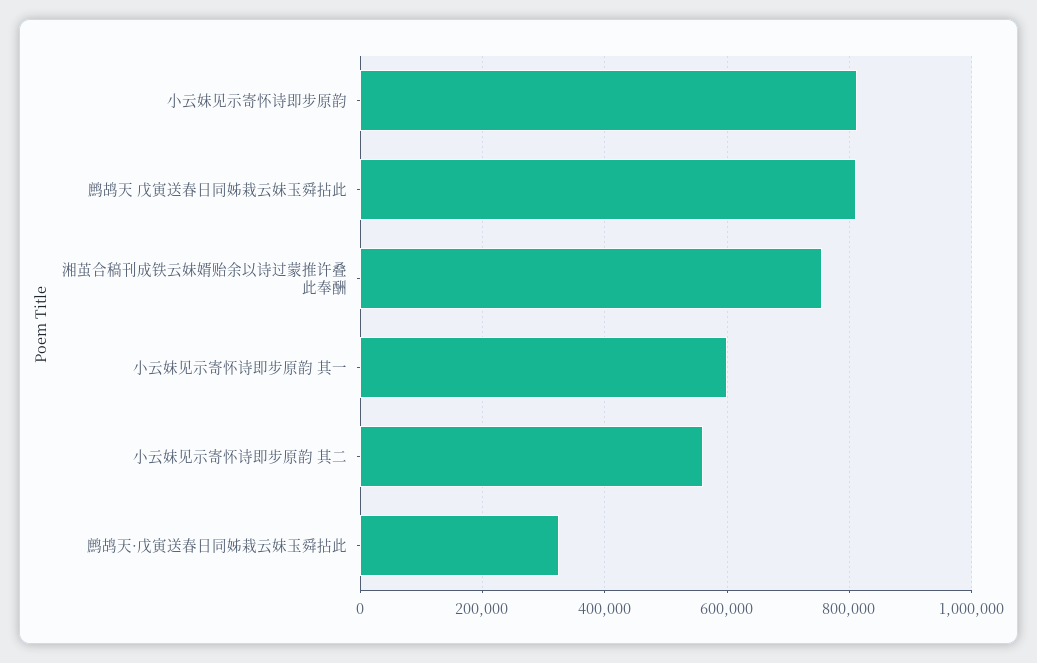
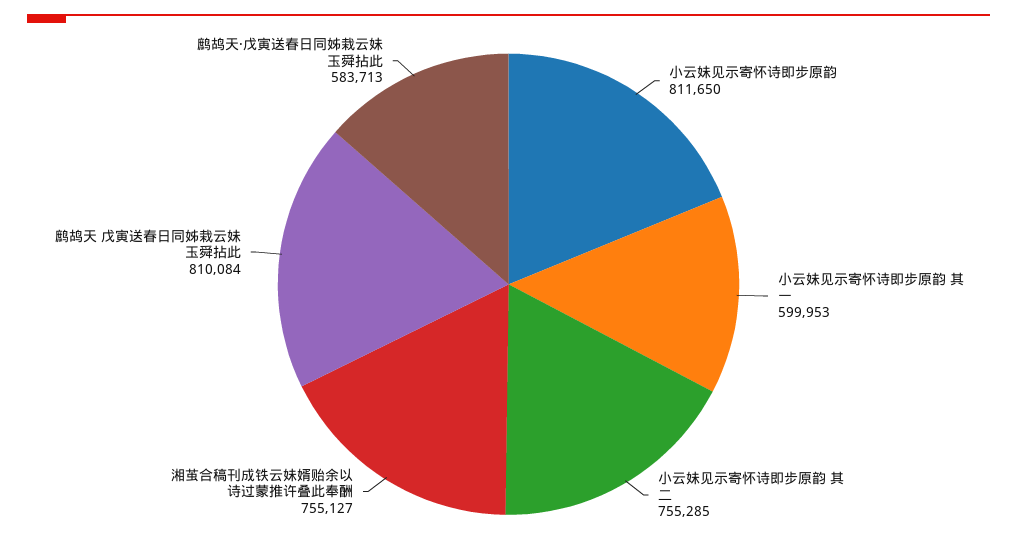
小云妹见示寄怀诗即步原韵 其二: 560000 -> 755285
鹧鸪天·戊寅送春日同姊栽云妹玉舜拈此: 320000 -> 583713

